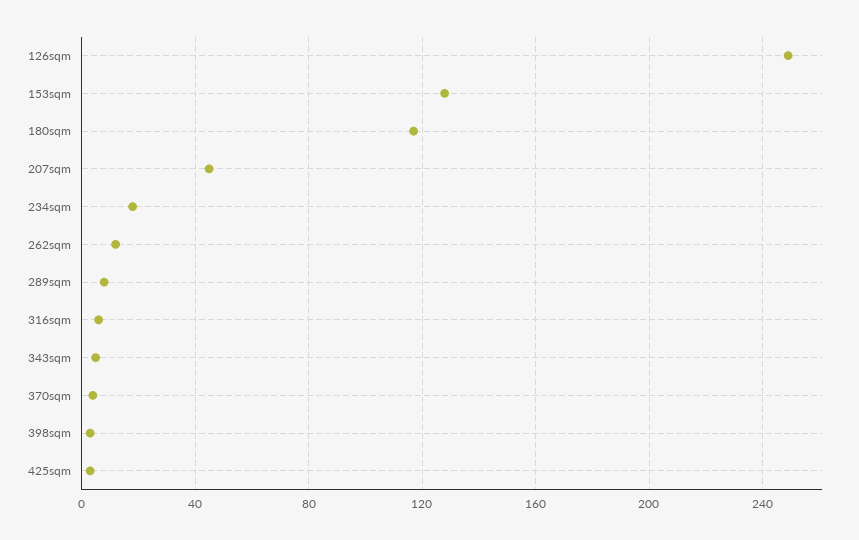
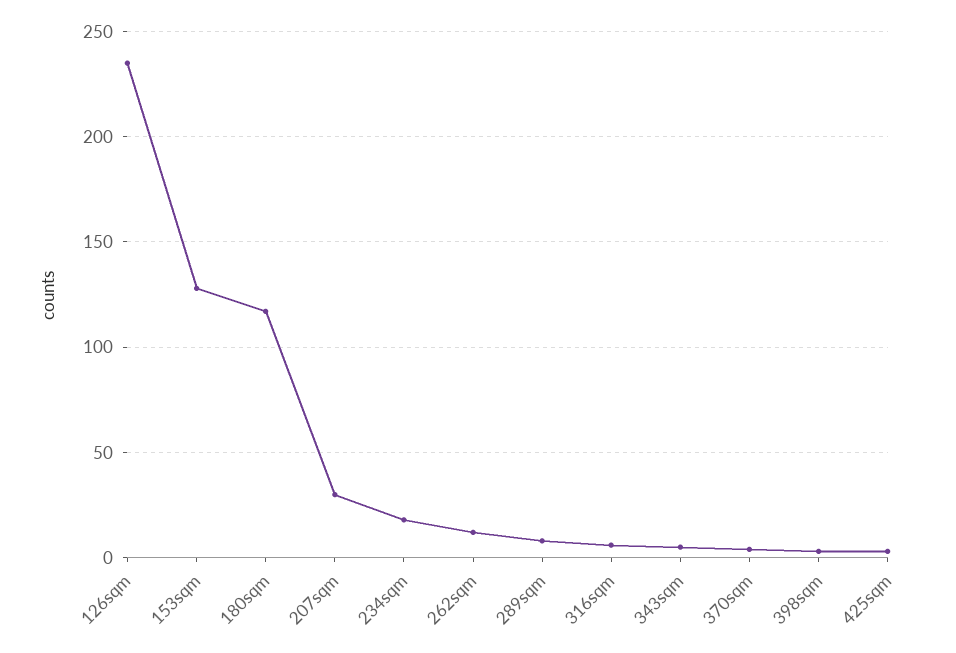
126sqm: 250 -> 235
207sqm: 45 -> 30

